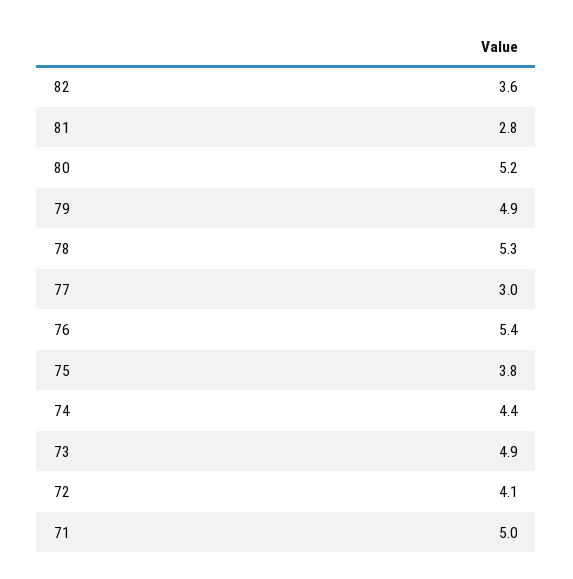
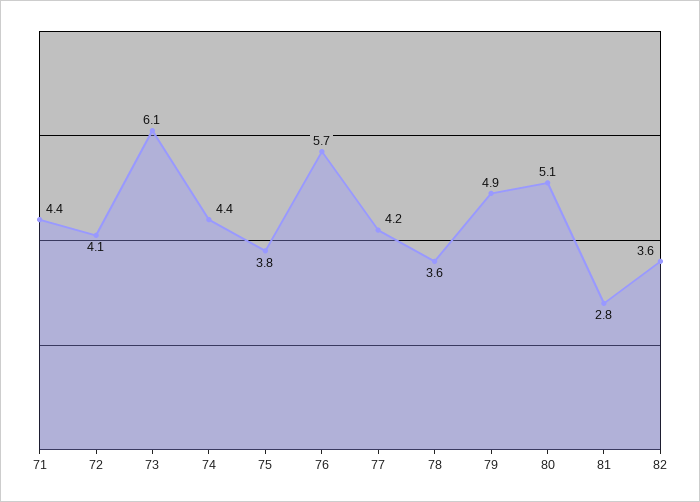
80: 5.2 -> 5.1
78: 5.3 -> 3.6
77: 3 -> 4.2
76: 5.4 -> 5.7
73: 4.9 -> 6.1
71: 5 -> 4.4

